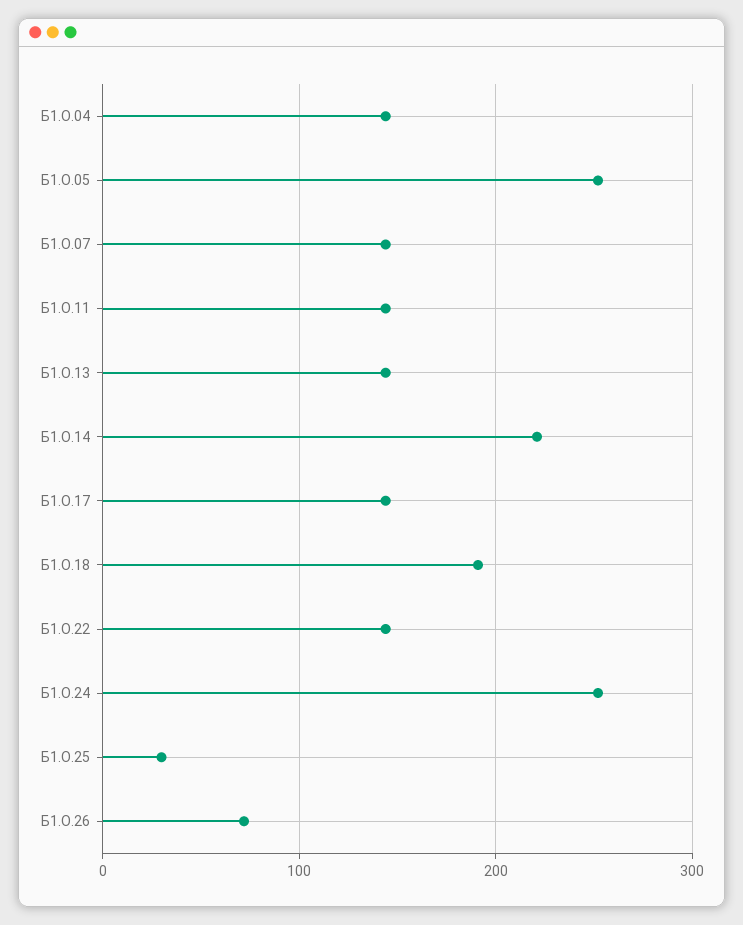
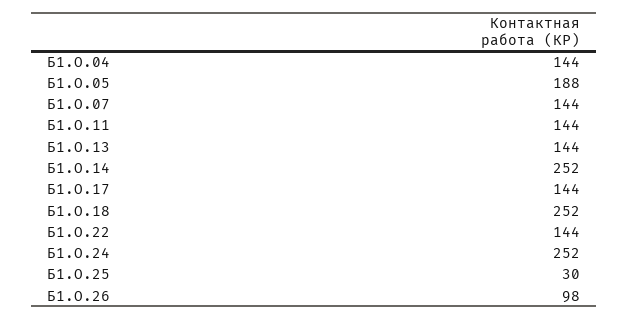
Б1.О.05: 250 -> 188
Б1.О.14: 220 -> 252
Б1.О.18: 190 -> 252
Б1.О.26: 70 -> 98

